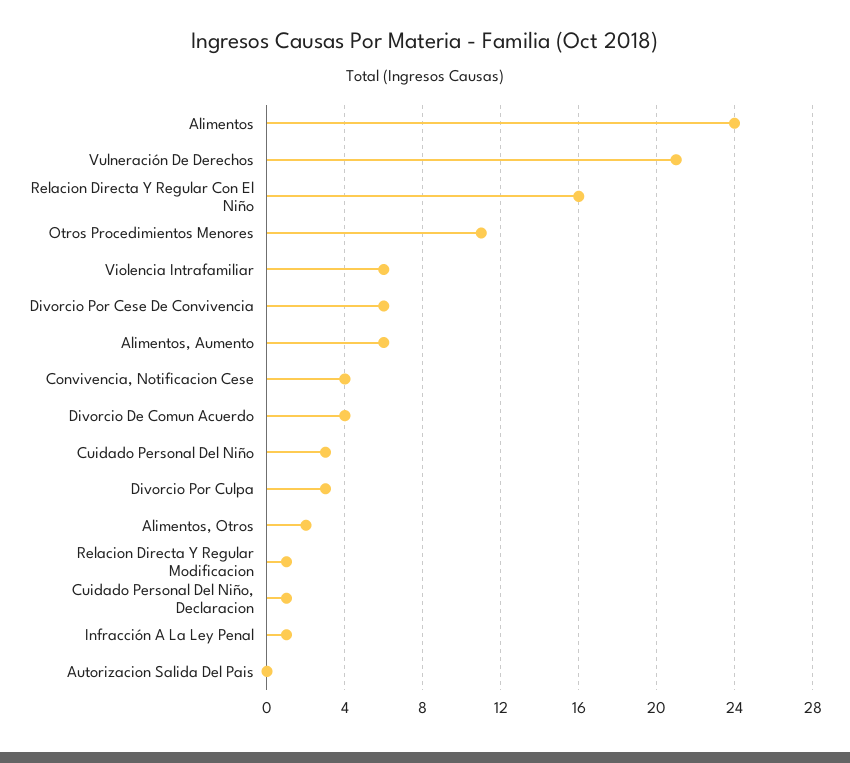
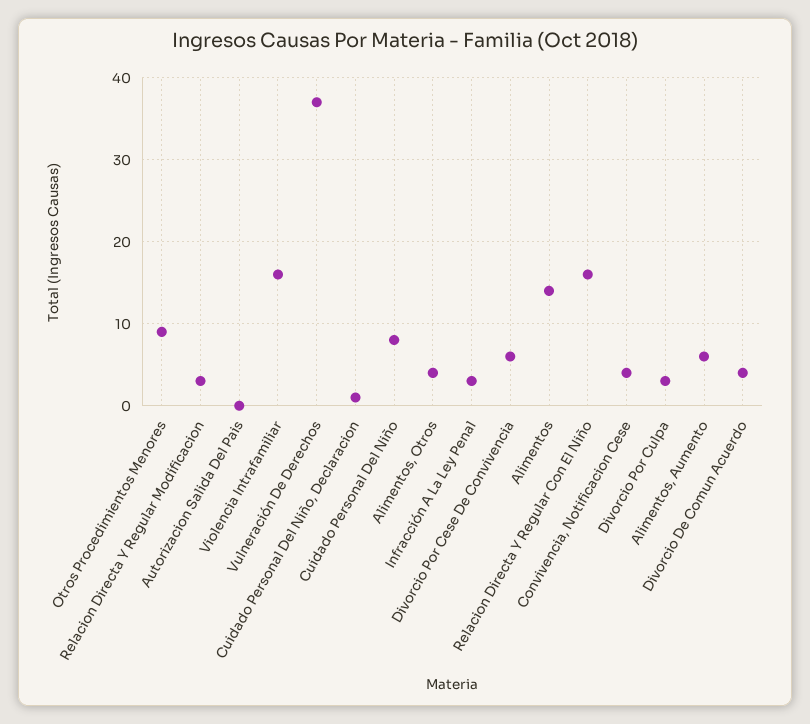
Alimentos: 24 -> 14
Vulneración De Derechos: 21 -> 37
Otros Procedimientos Menores: 11 -> 9
Violencia Intrafamiliar: 6 -> 16
Cuidado Personal Del Niño: 3 -> 8
Alimentos, Otros: 2 -> 4
Relacion Directa Y Regular Modificacion: 1 -> 3
Infracción A La Ley Penal: 1 -> 3

